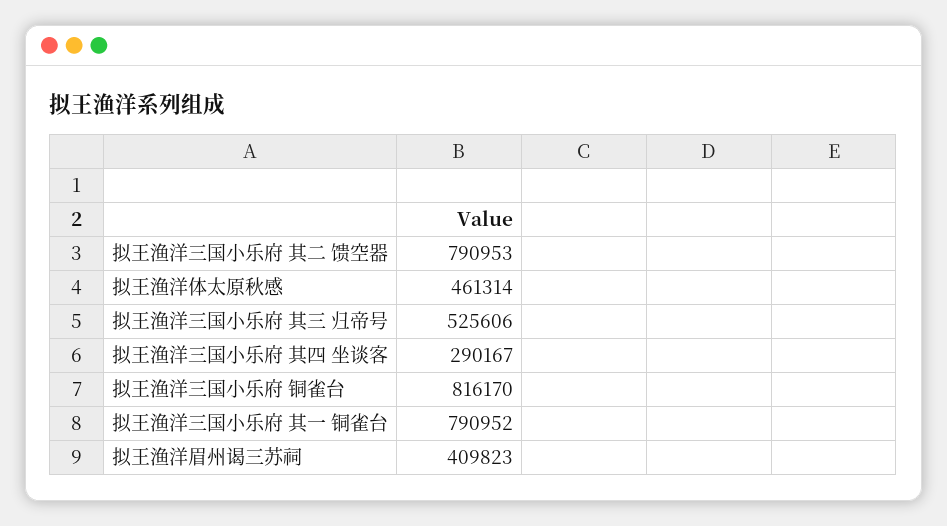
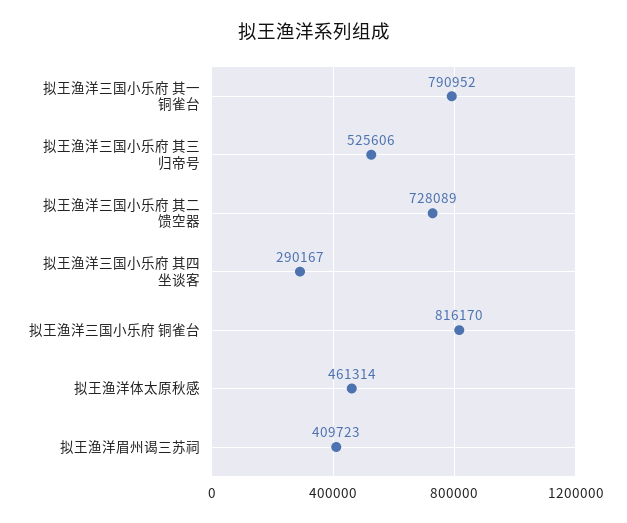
拟王渔洋三国小乐府 其二 馈空器: 790953 -> 728089
拟王渔洋眉州谒三苏祠: 409823 -> 409723

